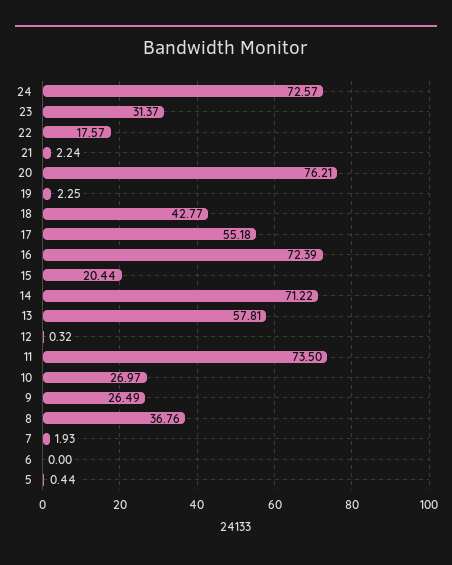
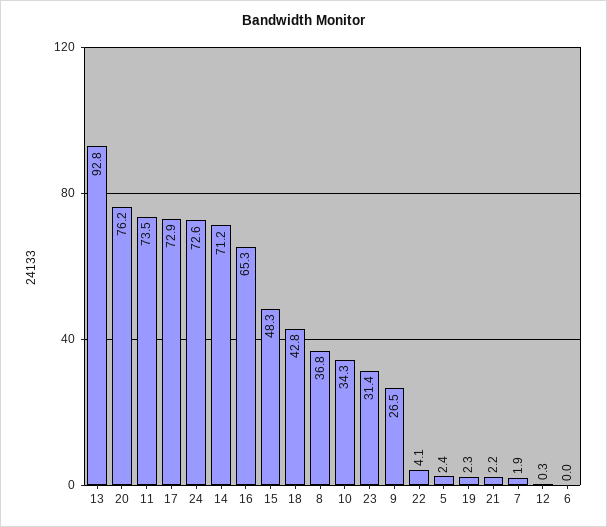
22: 17.57 -> 4.1
17: 55.18 -> 72.9
16: 72.39 -> 65.3
15: 20.44 -> 48.3
13: 57.81 -> 92.8
10: 26.97 -> 34.3
5: 0.44 -> 2.4

